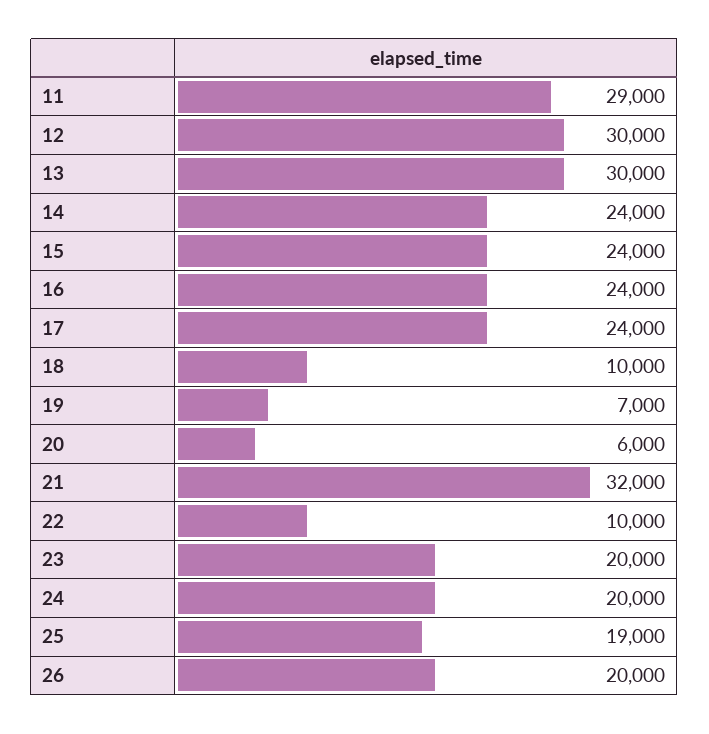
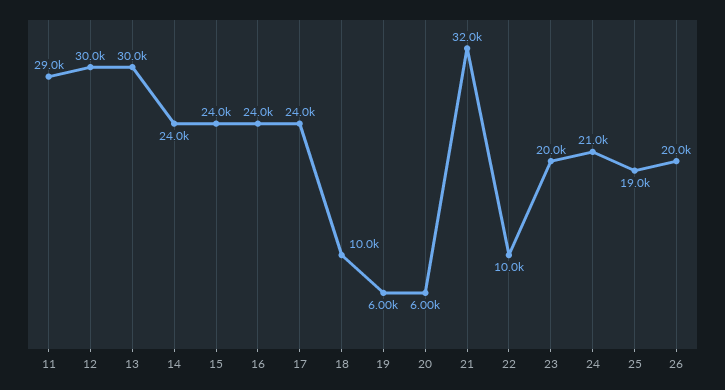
19: 7000 -> 6000
24: 20000 -> 21000

